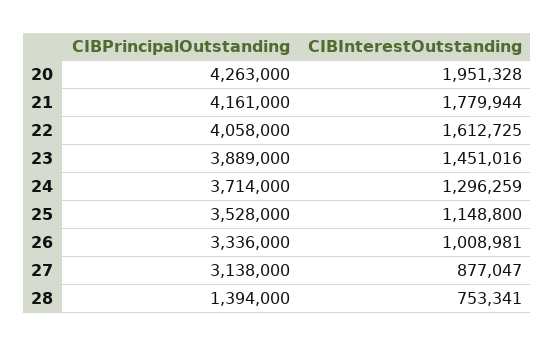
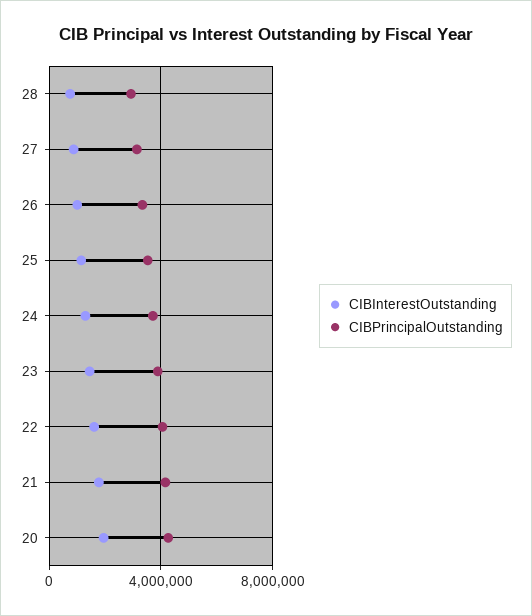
CIBPrincipalOutstanding, 28: 1394000 -> 3000000

